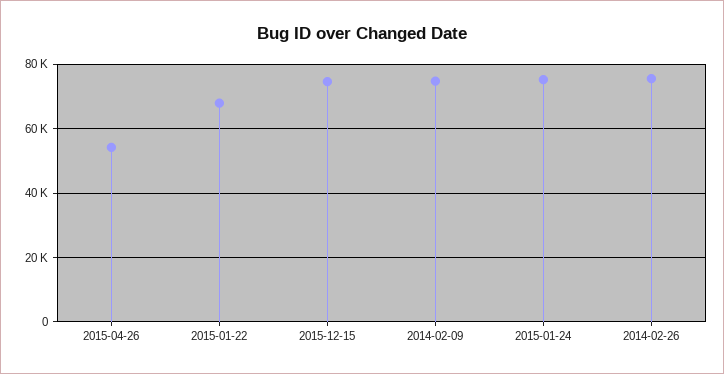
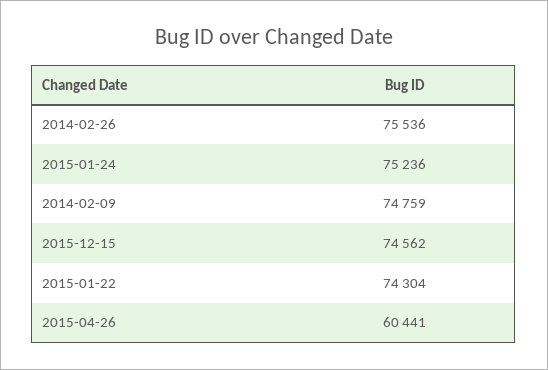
2015-04-26: 54000 -> 60441
2015-01-22: 68000 -> 74304

